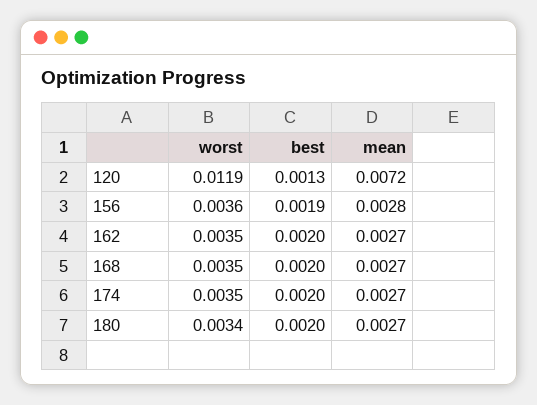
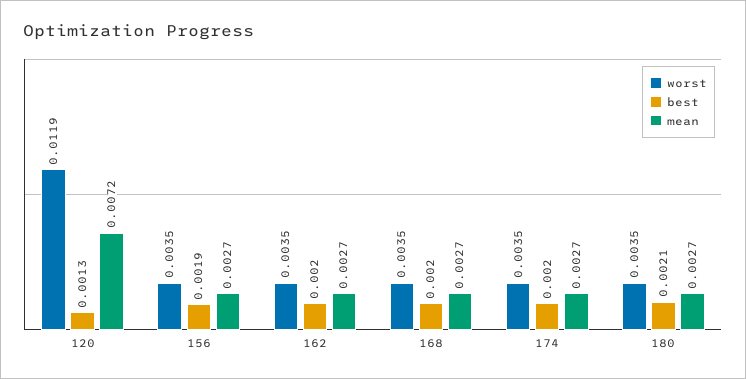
worst, 156: 0.0036 -> 0.0035
mean, 156: 0.0028 -> 0.0027
worst, 180: 0.0034 -> 0.0035
best, 180: 0.002 -> 0.0021

